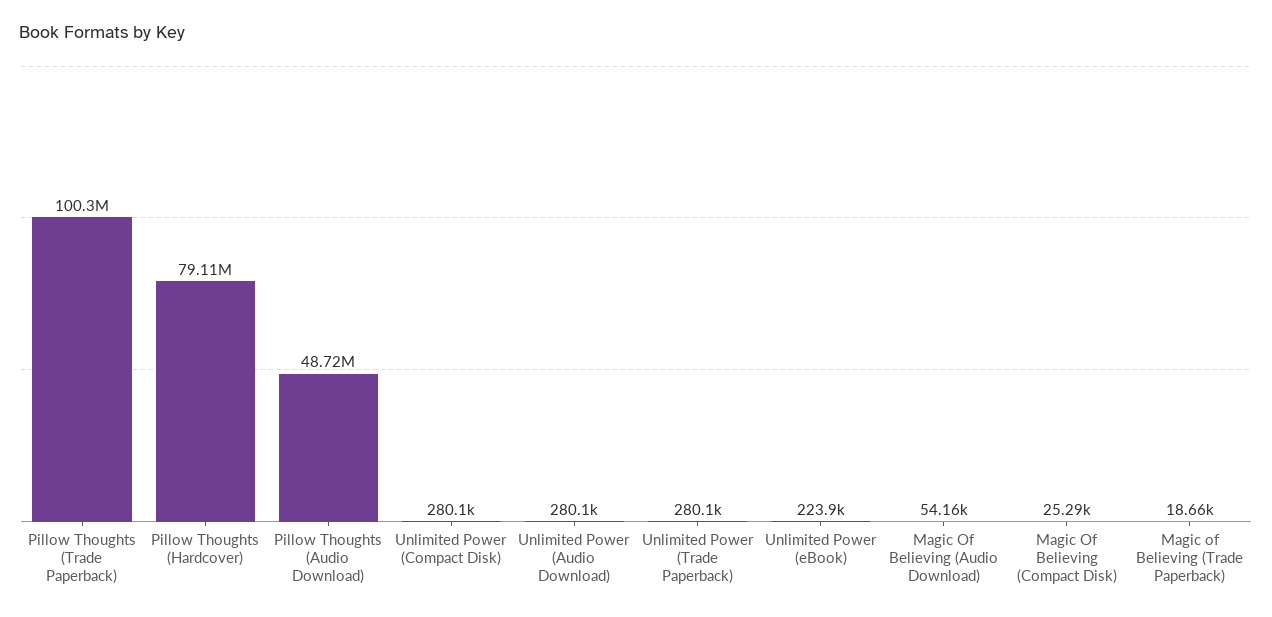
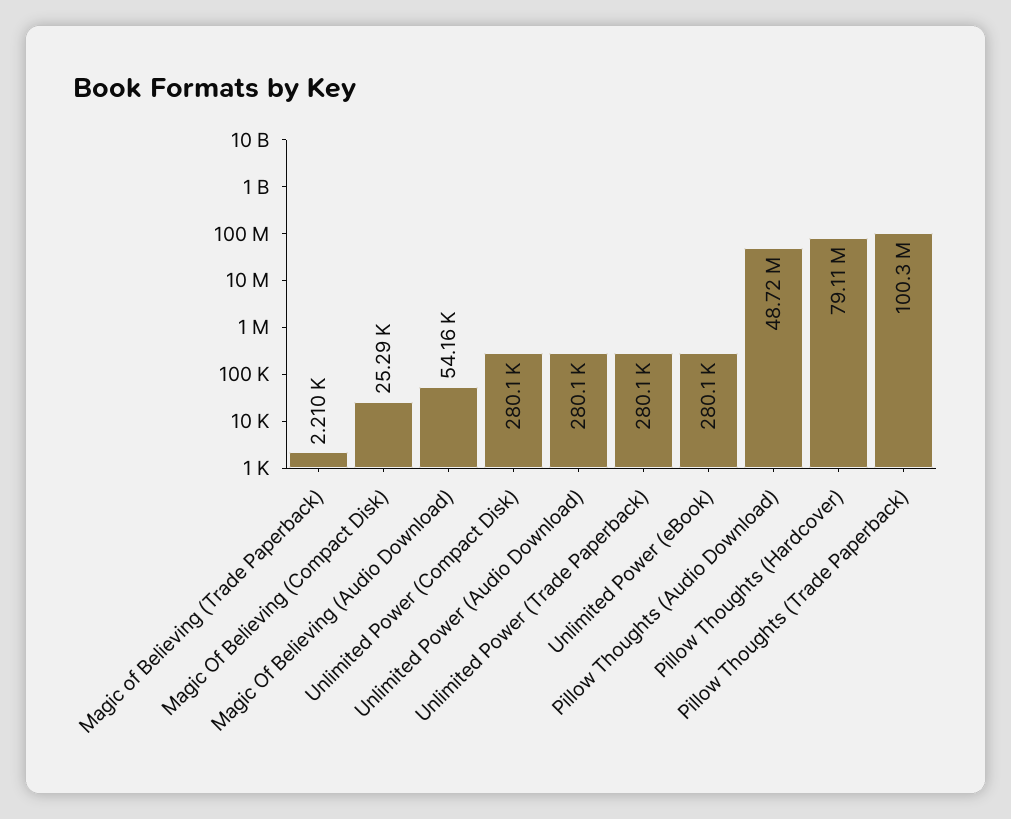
Unlimited Power (eBook): 223900 -> 280100
Magic of Believing (Trade Paperback): 18660 -> 2210

